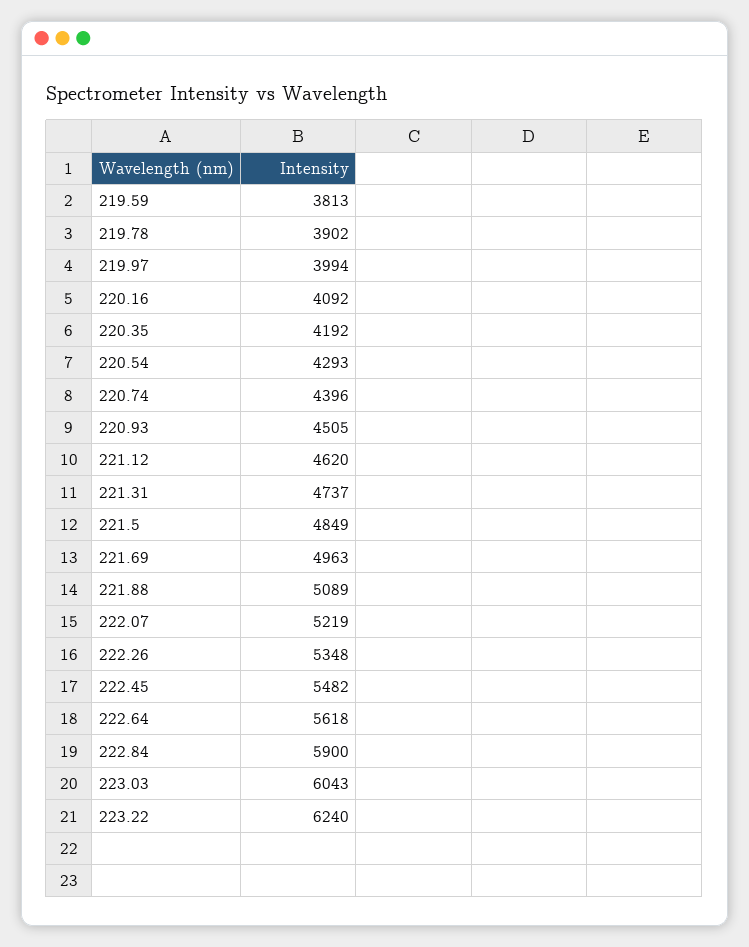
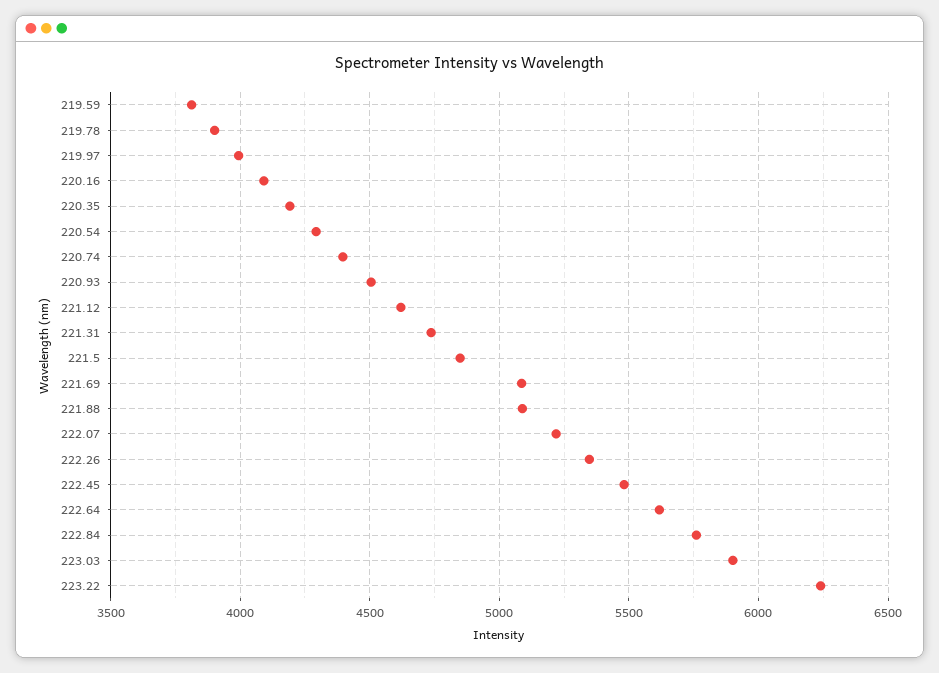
221.69: 4963 -> 5100
222.84: 5900 -> 5750
223.03: 6043 -> 5900

